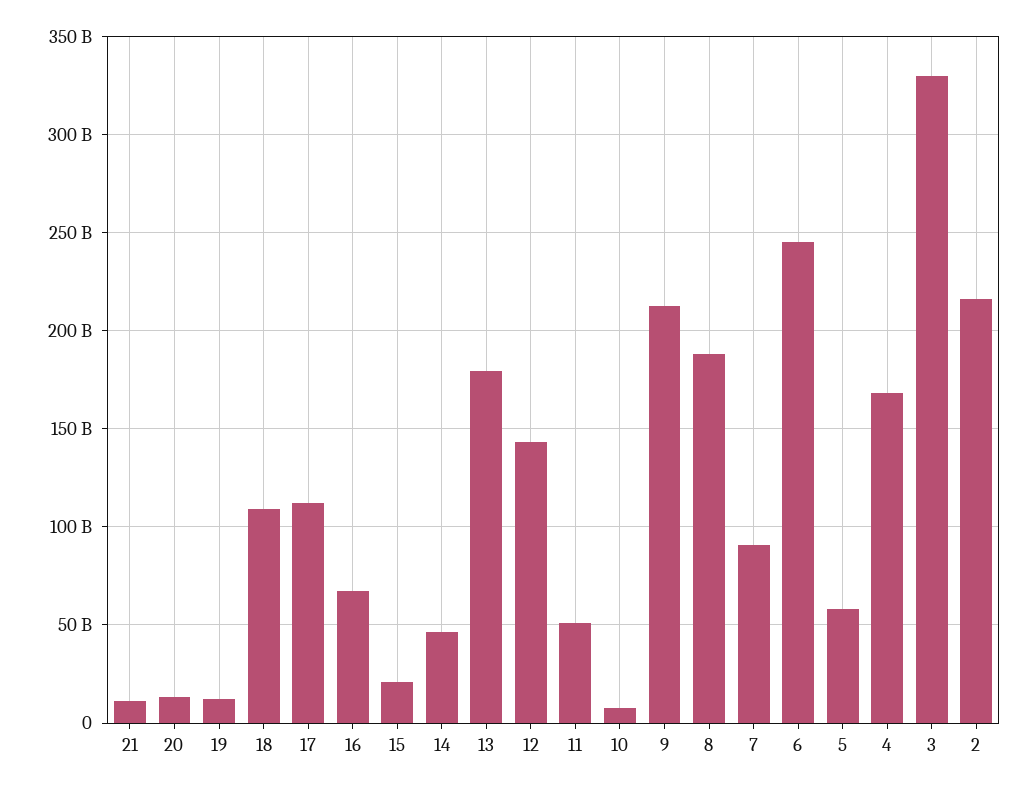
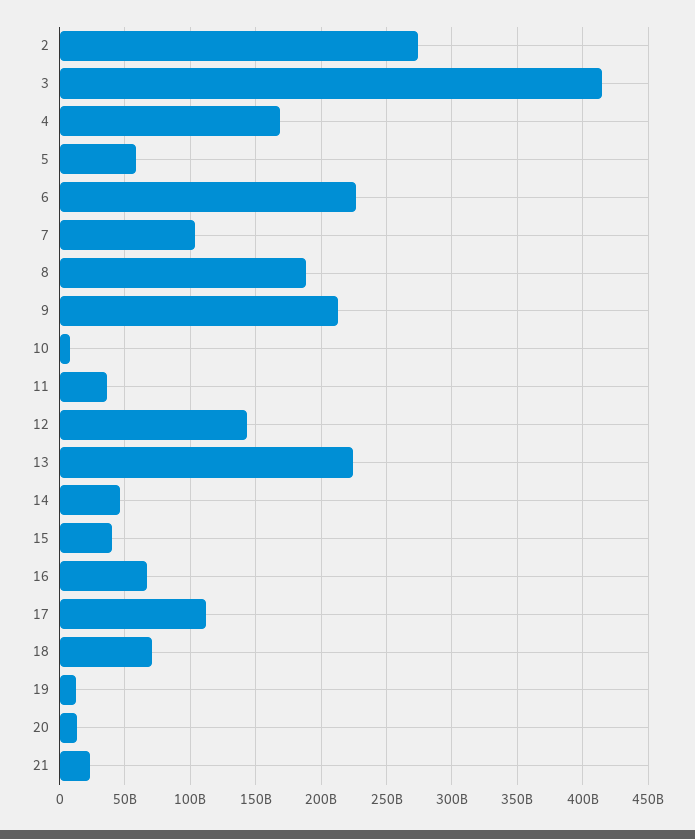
21: 10000000000 -> 25000000000
18: 110000000000 -> 70000000000
15: 20000000000 -> 40000000000
13: 180000000000 -> 225000000000
11: 50000000000 -> 35000000000
7: 90000000000 -> 105000000000
6: 245000000000 -> 225000000000
3: 330000000000 -> 415000000000
2: 215000000000 -> 275000000000

